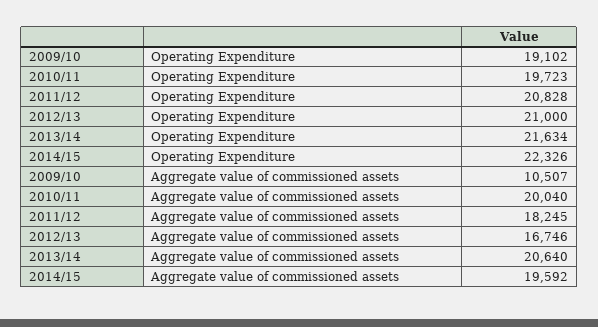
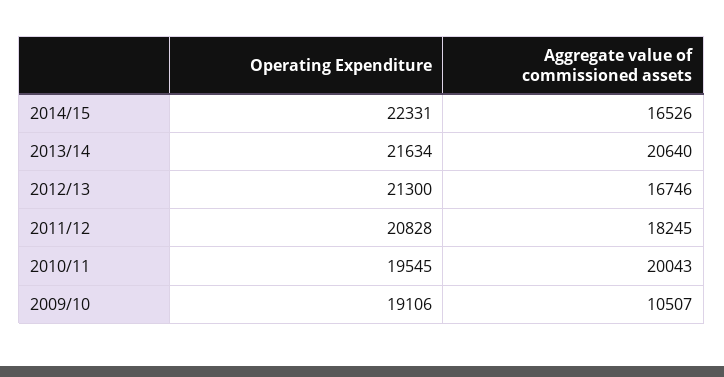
2009/10, Operating Expenditure: 19102 -> 19106
2010/11, Operating Expenditure: 19723 -> 19545
2012/13, Operating Expenditure: 21000 -> 21300
2014/15, Operating Expenditure: 22326 -> 22331
2010/11, Aggregate value of commissioned assets: 20040 -> 20043
2014/15, Aggregate value of commissioned assets: 19592 -> 16526

